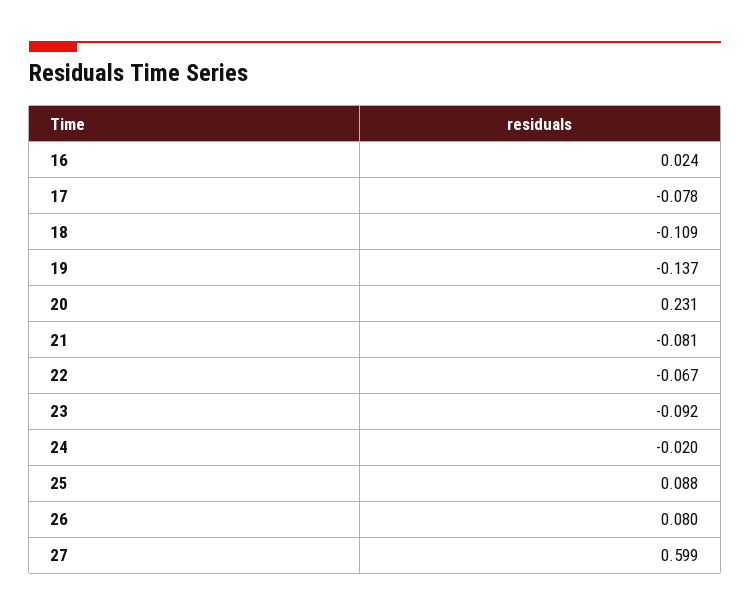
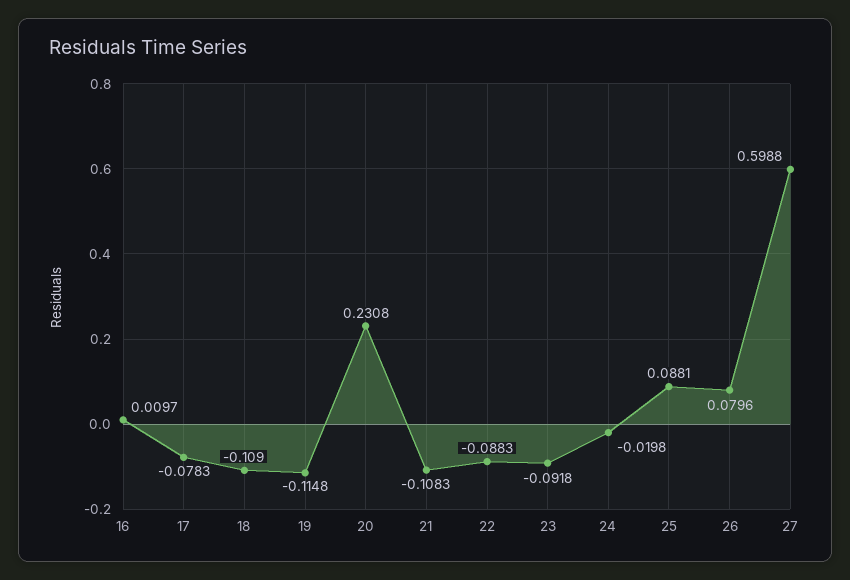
16: 0.024 -> 0.0097
19: -0.137 -> -0.1148
21: -0.081 -> -0.1083
22: -0.067 -> -0.0883

